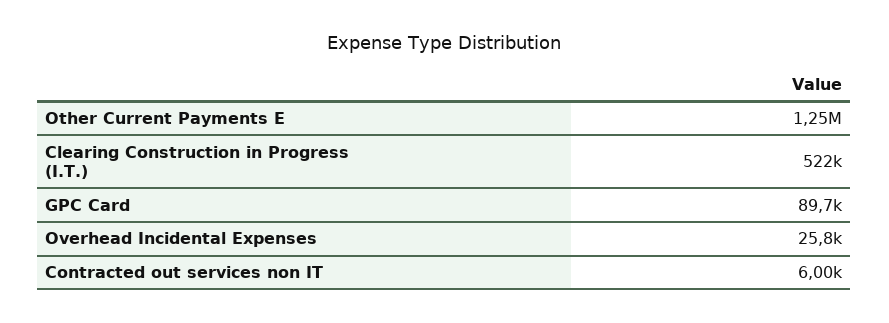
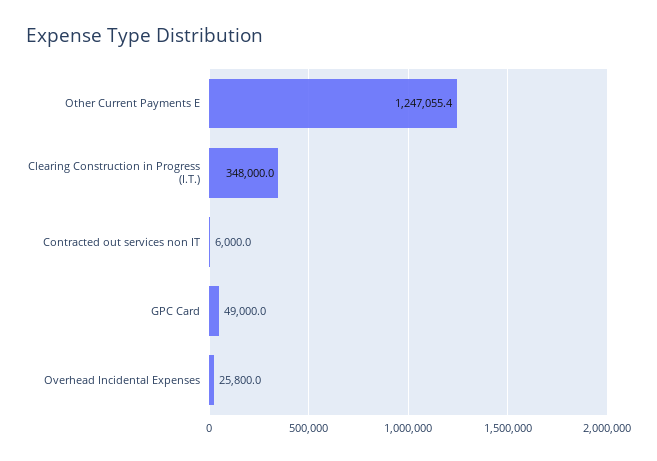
Clearing Construction in Progress (I.T.): 522000 -> 348000
GPC Card: 89700 -> 49000

